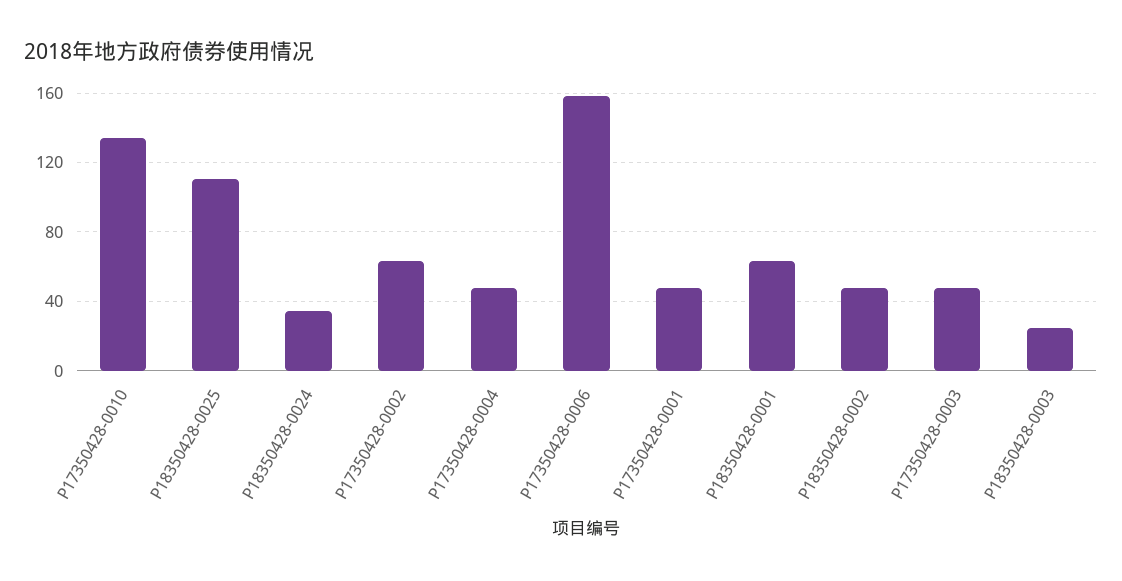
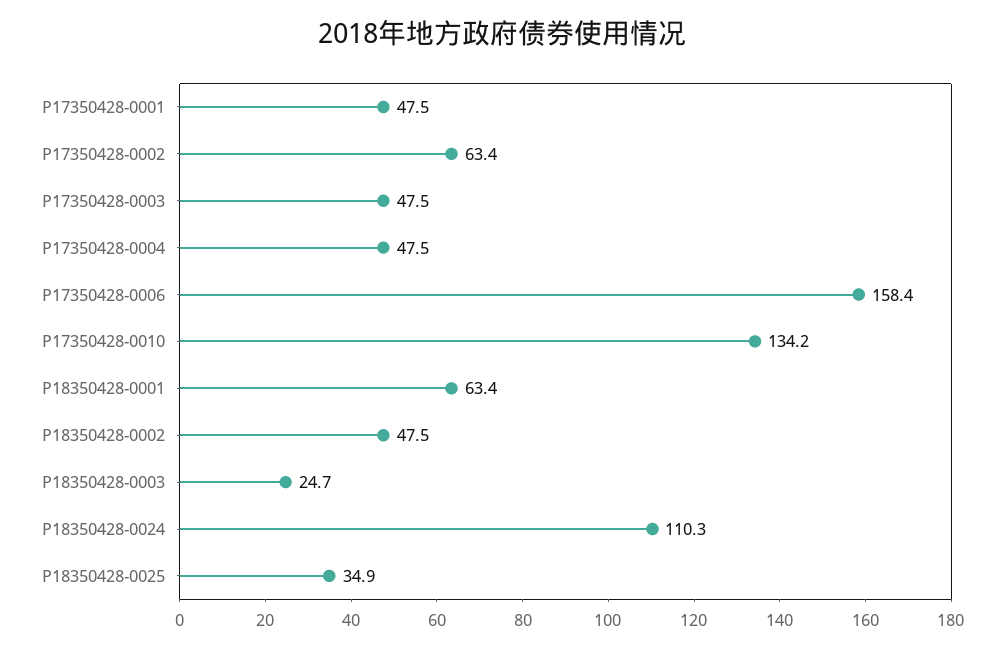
P18350428-0025: 110 -> 34.9
P18350428-0024: 35 -> 110.3

